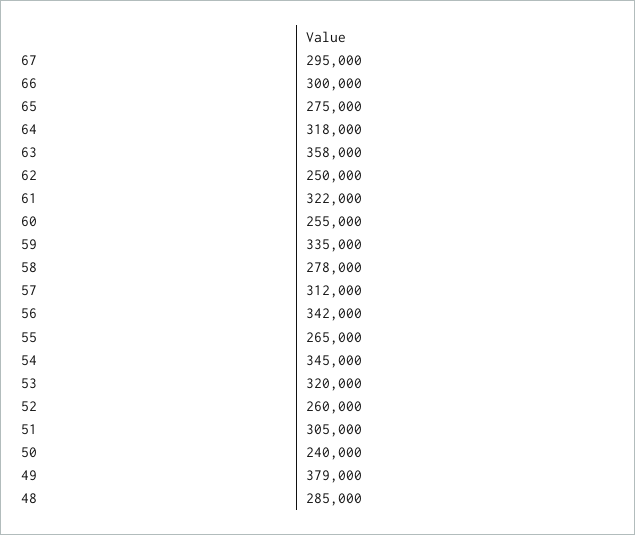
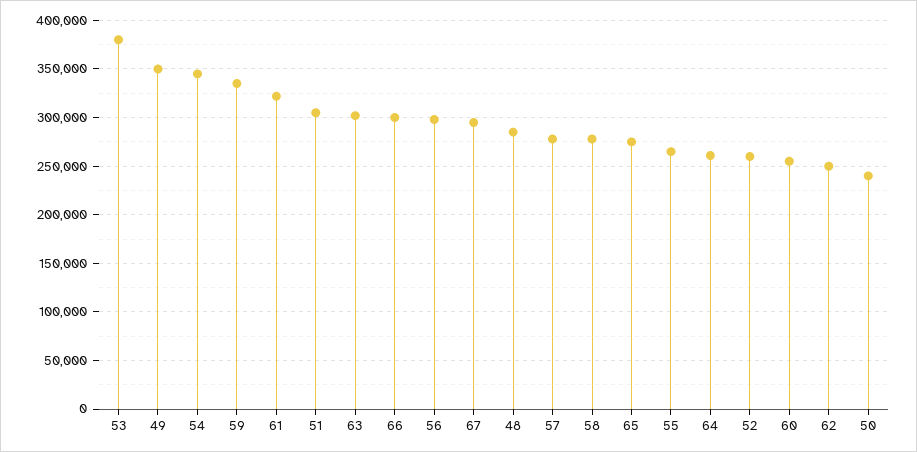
64: 318000 -> 260000
63: 358000 -> 300000
57: 312000 -> 280000
56: 342000 -> 300000
53: 320000 -> 380000
49: 379000 -> 350000

